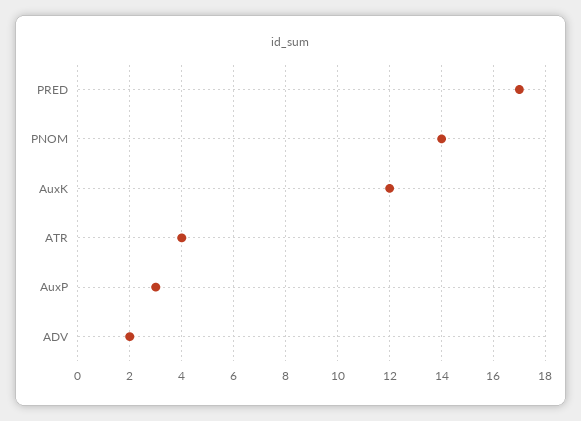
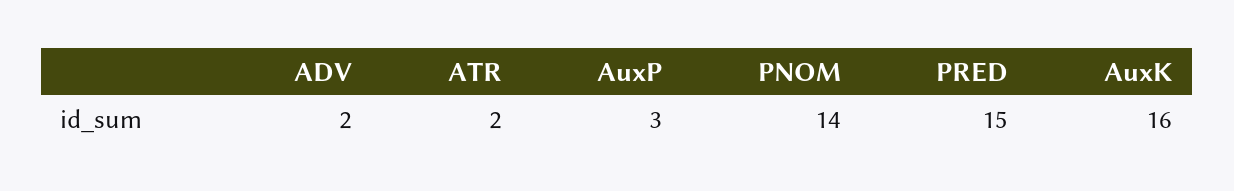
PRED: 17 -> 15
AuxK: 12 -> 16
ATR: 4 -> 2

